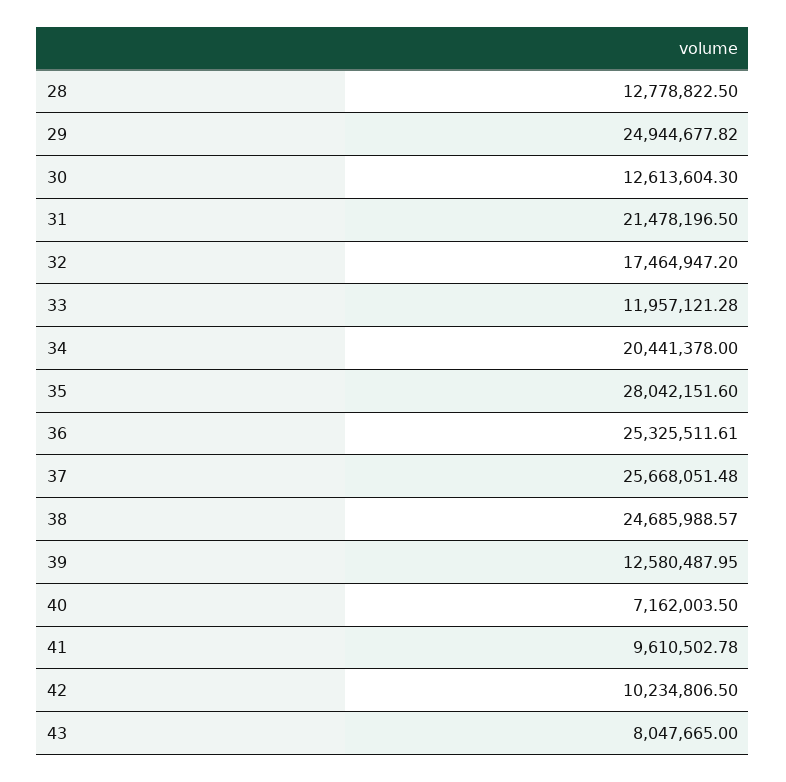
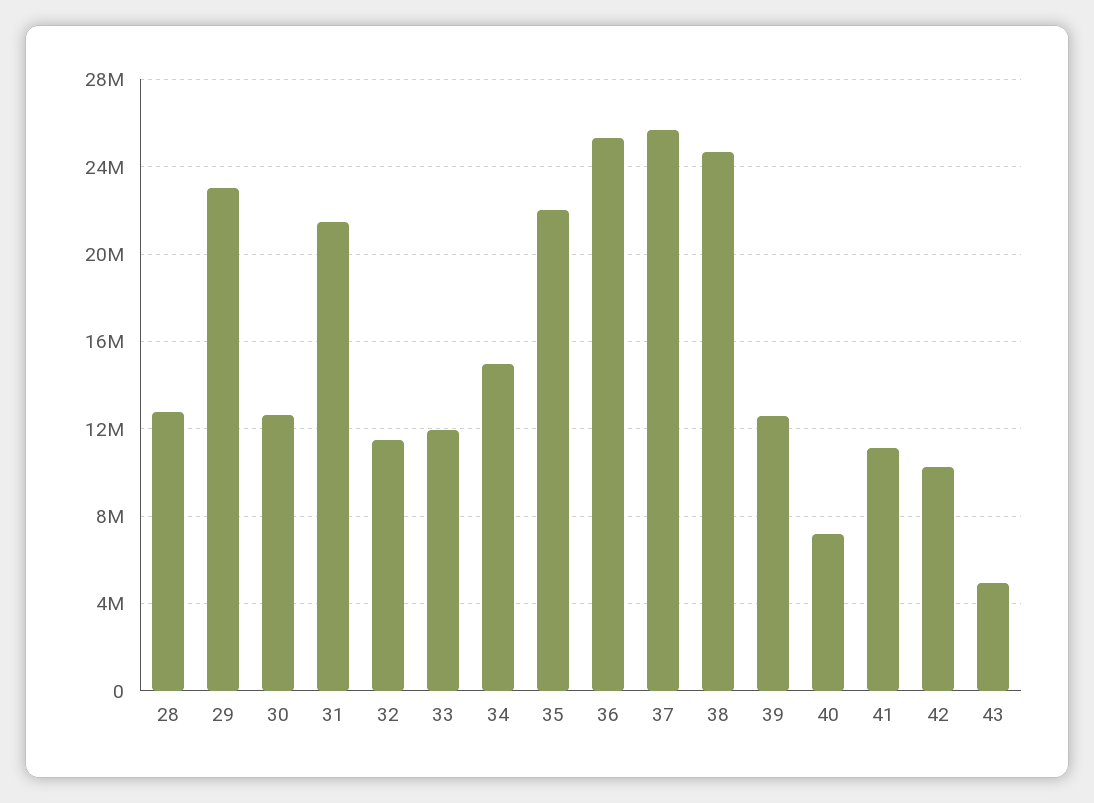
29: 24944677.82 -> 23000000
32: 17464947.2 -> 11500000
34: 20441378 -> 15000000
35: 28042151.6 -> 22000000
41: 9610502.78 -> 11000000
43: 8047665 -> 5000000

